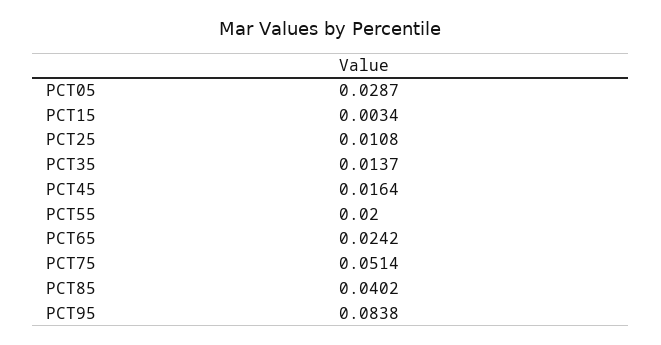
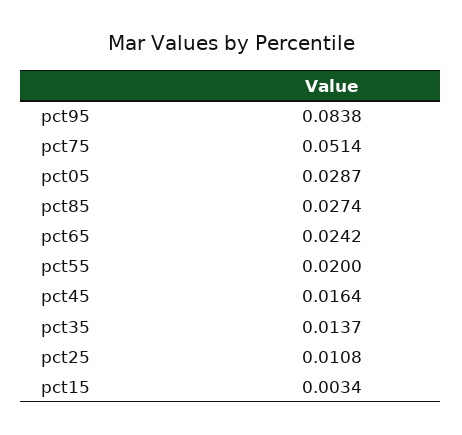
PCT85: 0.0402 -> 0.0274

